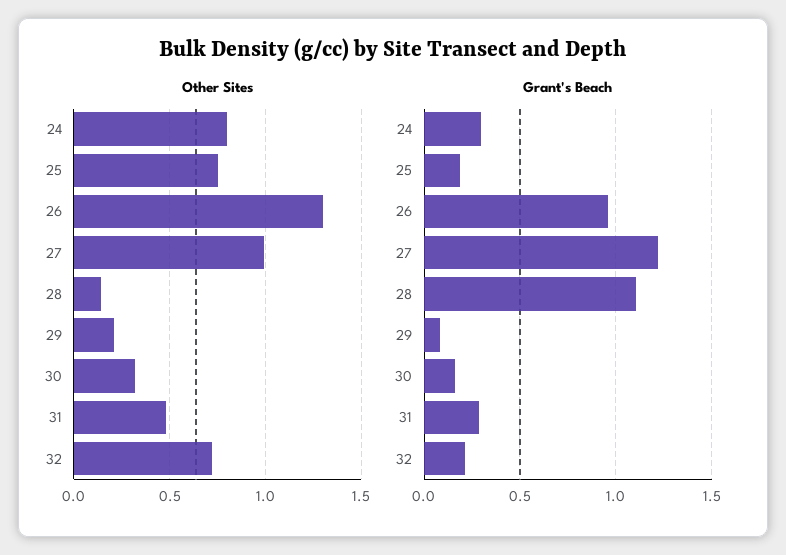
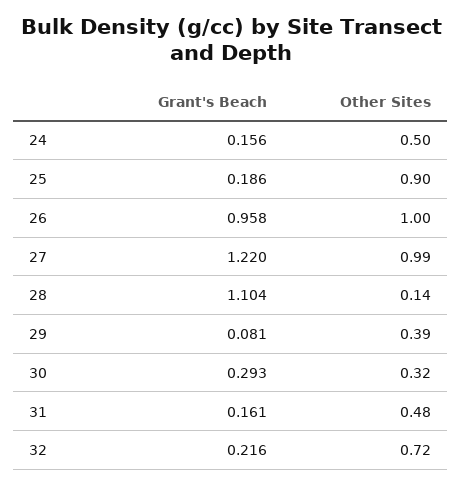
Other Sites, 24: 0.8 -> 0.5
Other Sites, 25: 0.75 -> 0.9
Other Sites, 26: 1.3 -> 1
Other Sites, 29: 0.2 -> 0.39
Grant's Beach, 24: 0.3 -> 0.156
Grant's Beach, 30: 0.15 -> 0.293
Grant's Beach, 31: 0.3 -> 0.161

